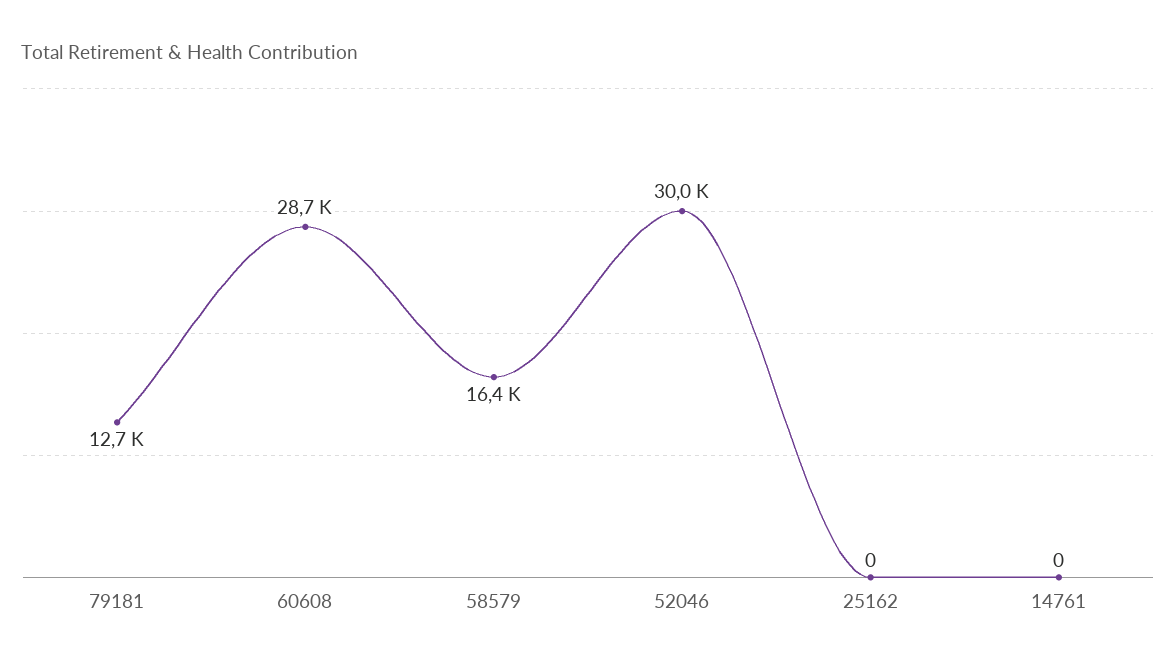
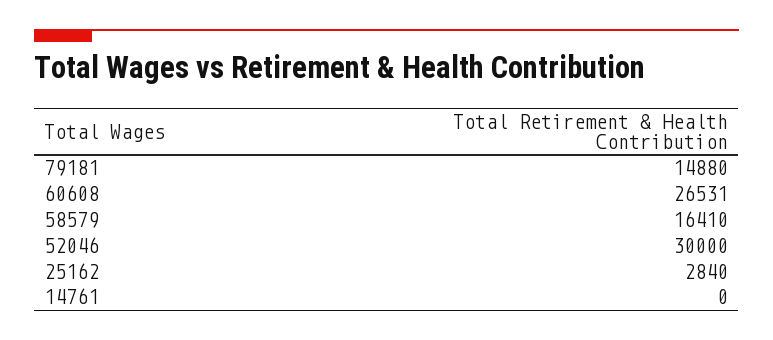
79181: 12700 -> 14880
60608: 28700 -> 26531
25162: 0 -> 2840

